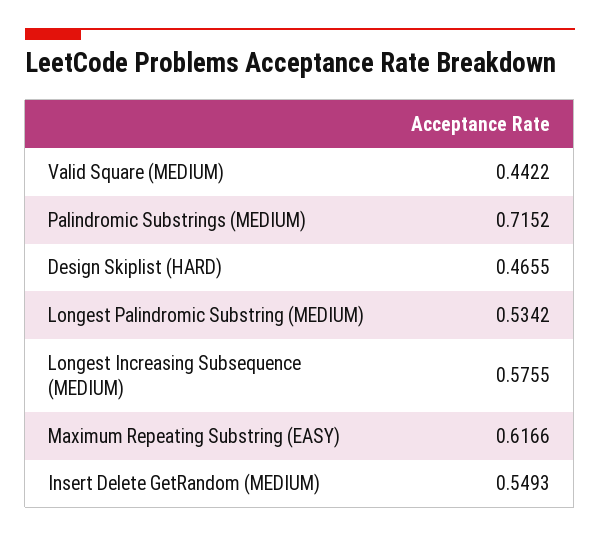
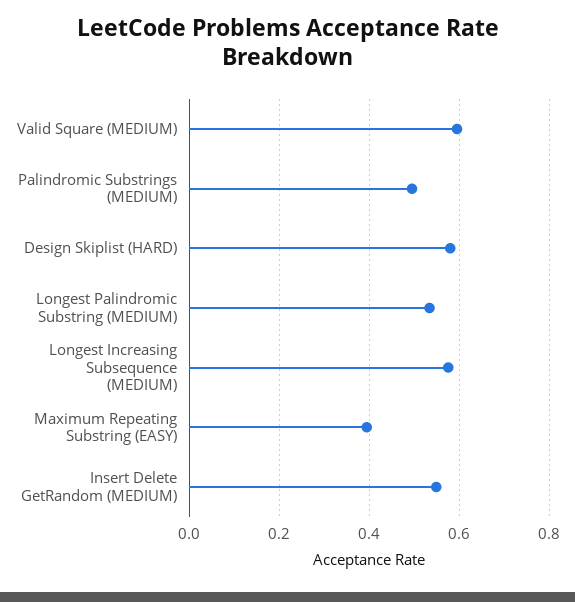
Valid Square (MEDIUM): 0.4422 -> 0.6
Palindromic Substrings (MEDIUM): 0.7152 -> 0.5
Design Skiplist (HARD): 0.4655 -> 0.58
Maximum Repeating Substring (EASY): 0.6166 -> 0.4

